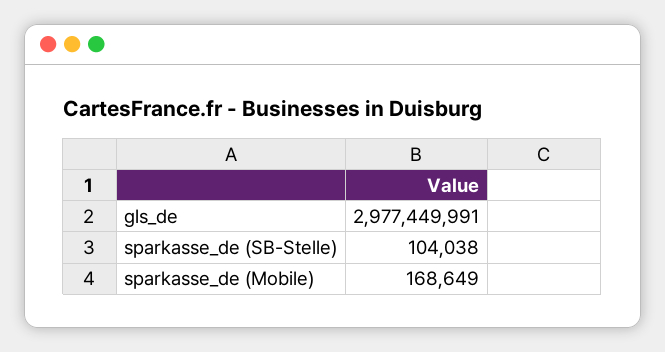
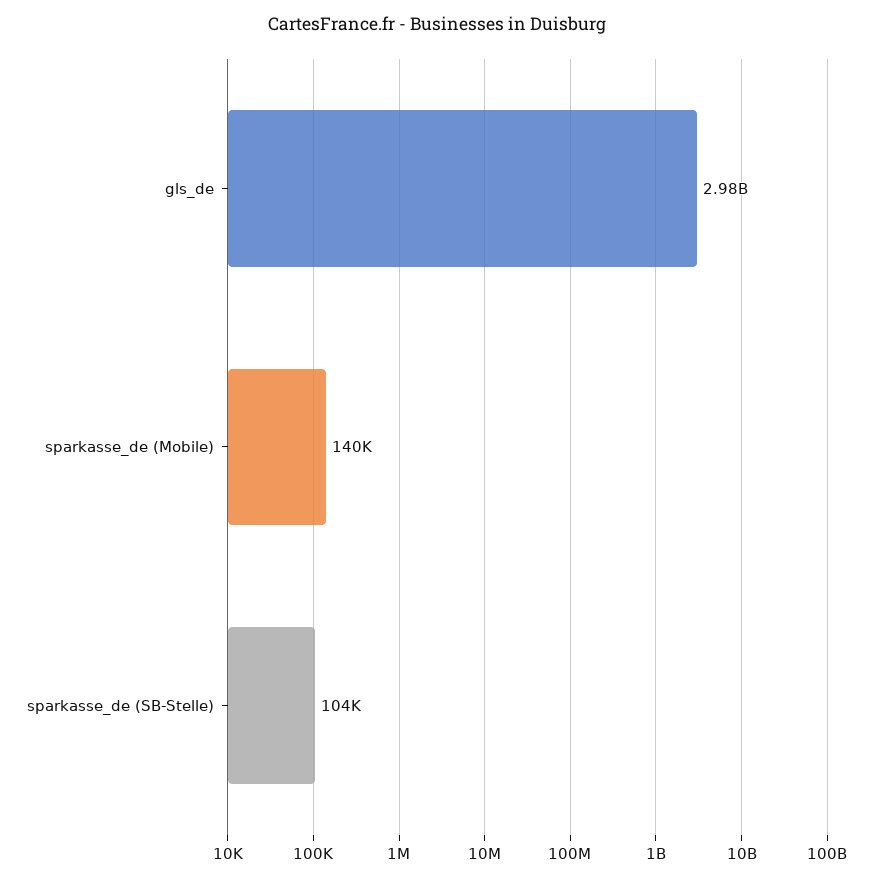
sparkasse_de (Mobile): 168649 -> 140000

